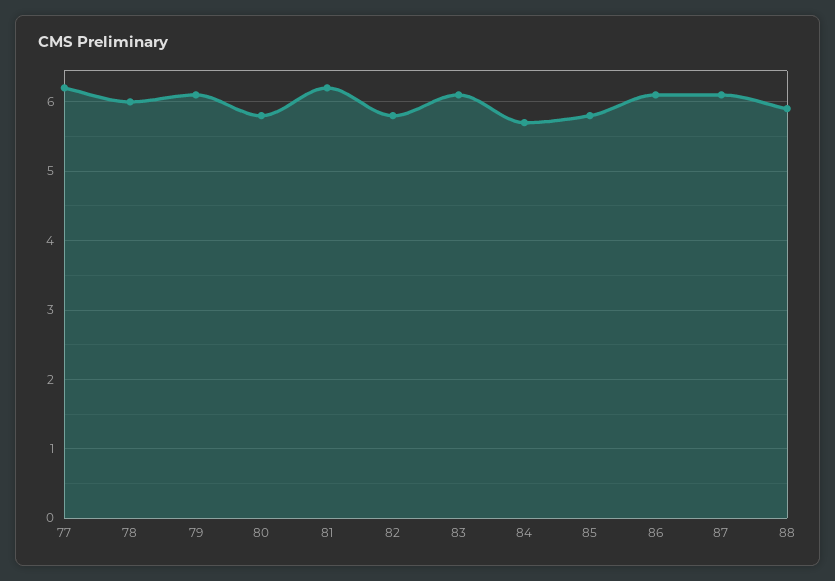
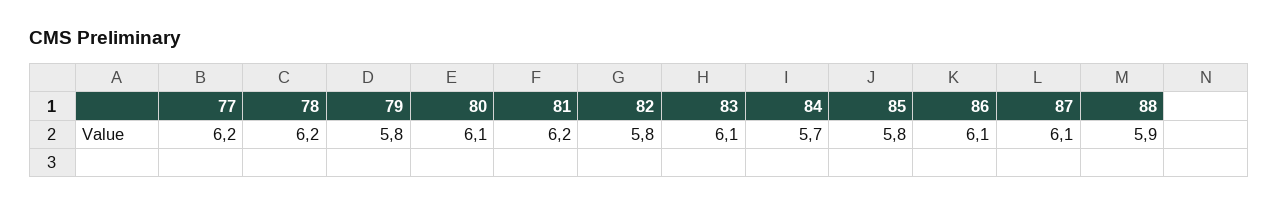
78: 6 -> 6.2
79: 6.1 -> 5.8
80: 5.8 -> 6.1

